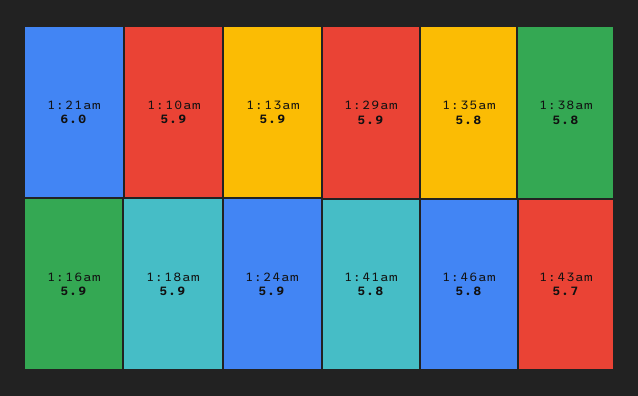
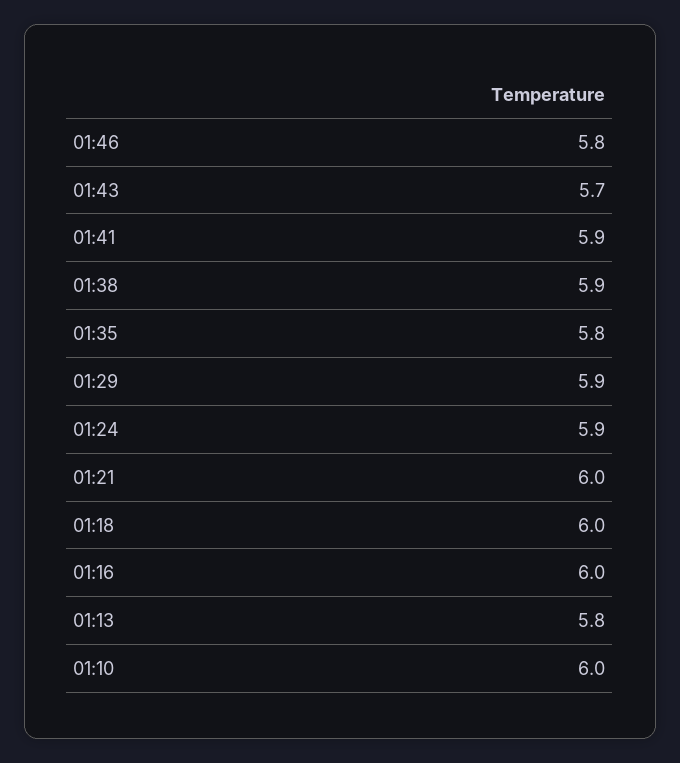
1:10am: 5.9 -> 6
1:13am: 5.9 -> 5.8
1:16am: 5.9 -> 6
1:18am: 5.9 -> 6
1:38am: 5.8 -> 5.9
1:41am: 5.8 -> 5.9

